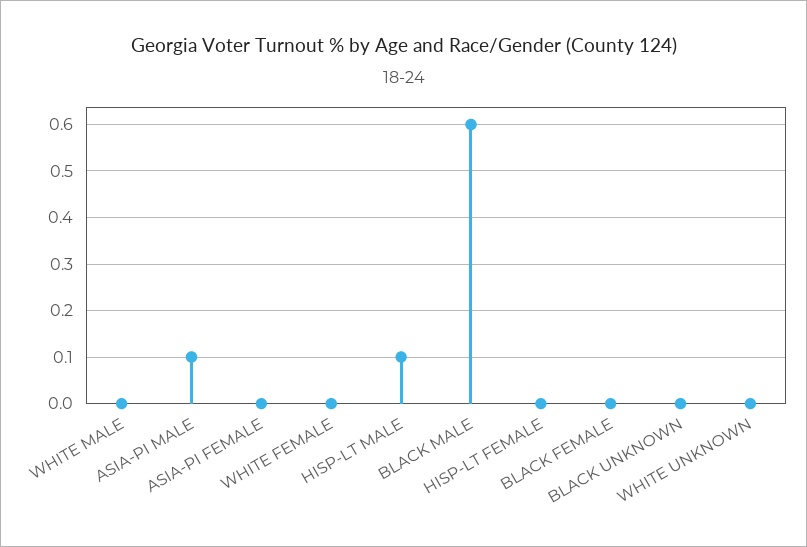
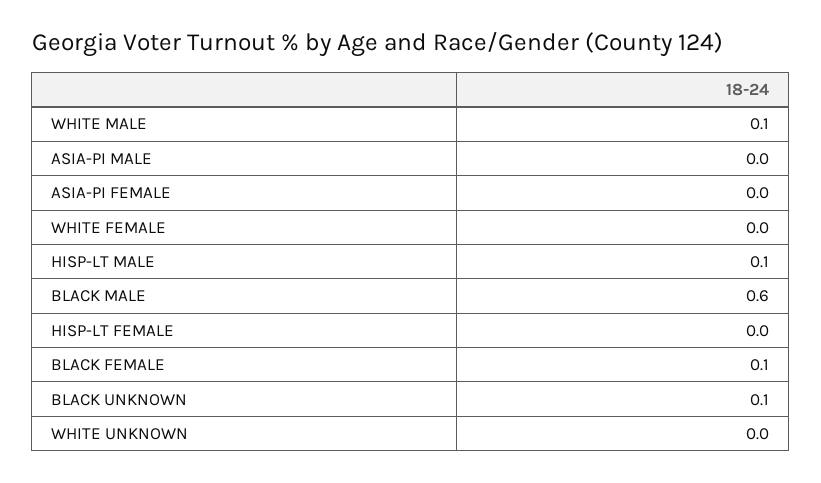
WHITE MALE: 0 -> 0.1
ASIA-PI MALE: 0.1 -> 0
BLACK FEMALE: 0 -> 0.1
BLACK UNKNOWN: 0 -> 0.1

